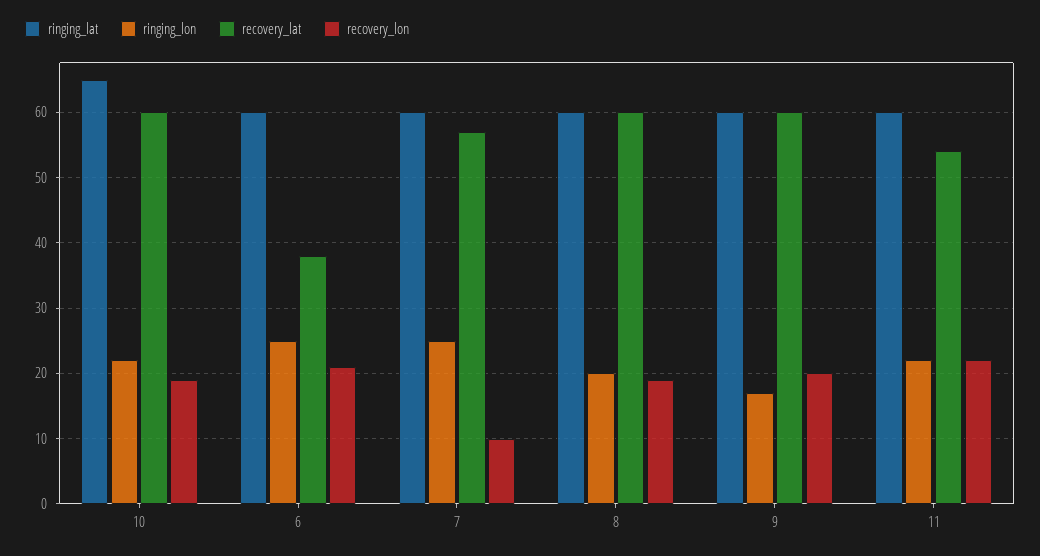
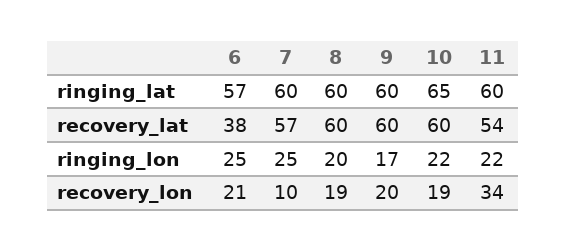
ringing_lat, 6: 60 -> 57
recovery_lon, 11: 22 -> 34

